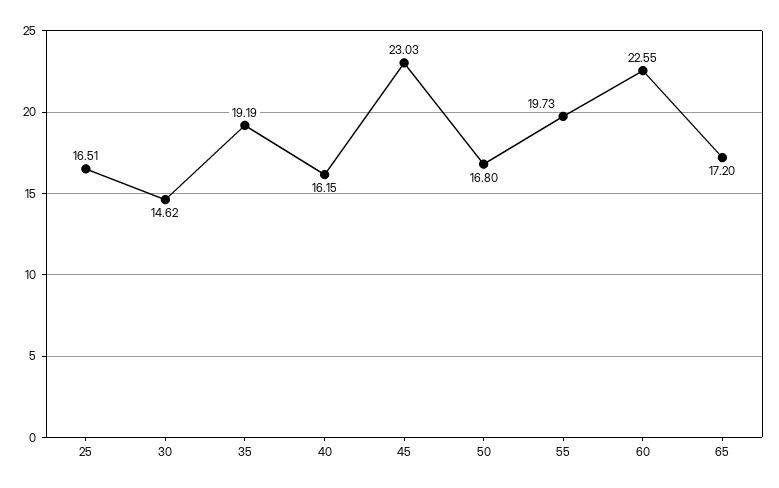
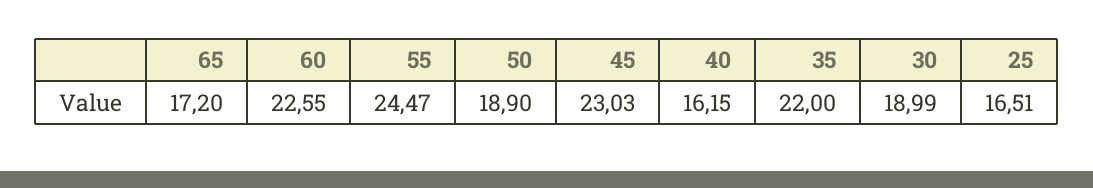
30: 14.62 -> 18.99
35: 19.19 -> 22
50: 16.8 -> 18.9
55: 19.73 -> 24.47

